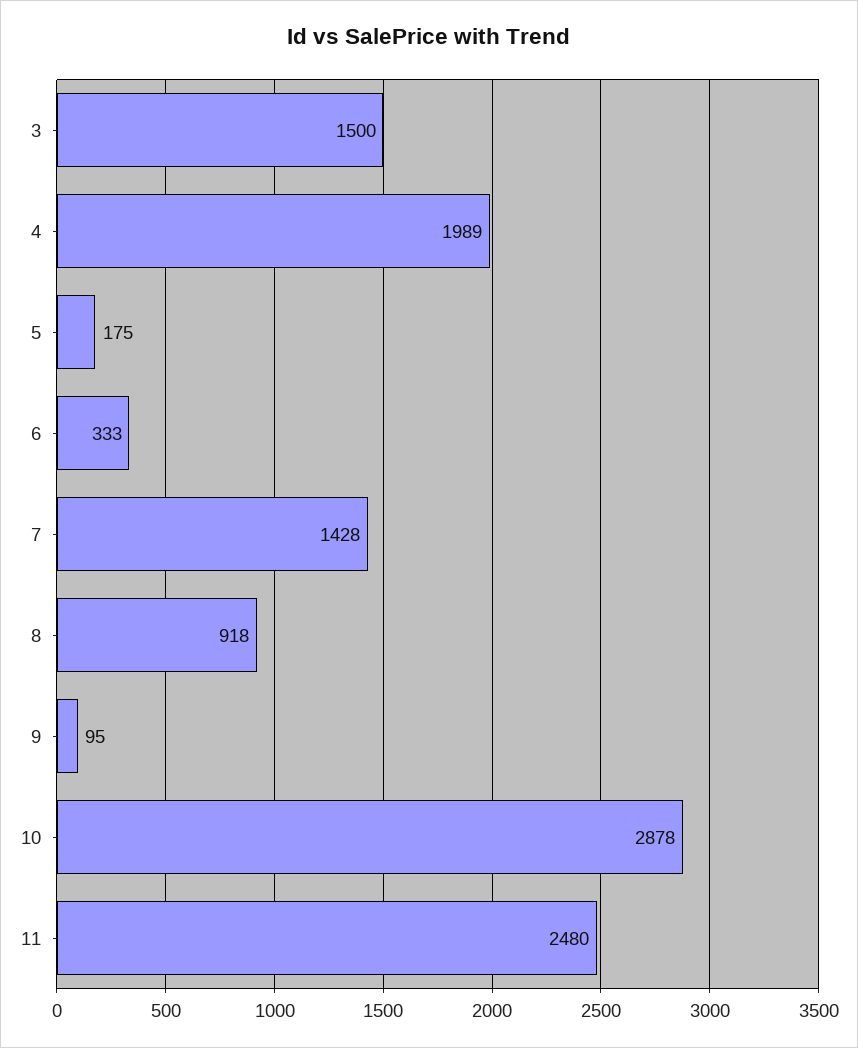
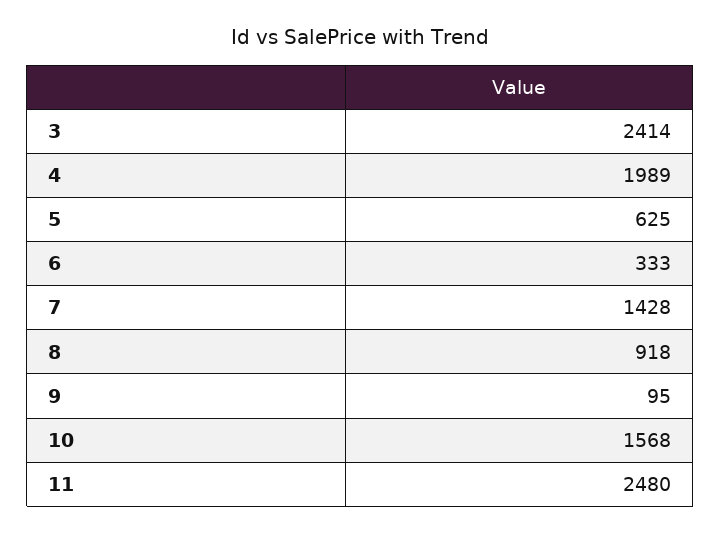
3: 1500 -> 2414
5: 175 -> 625
10: 2878 -> 1568

